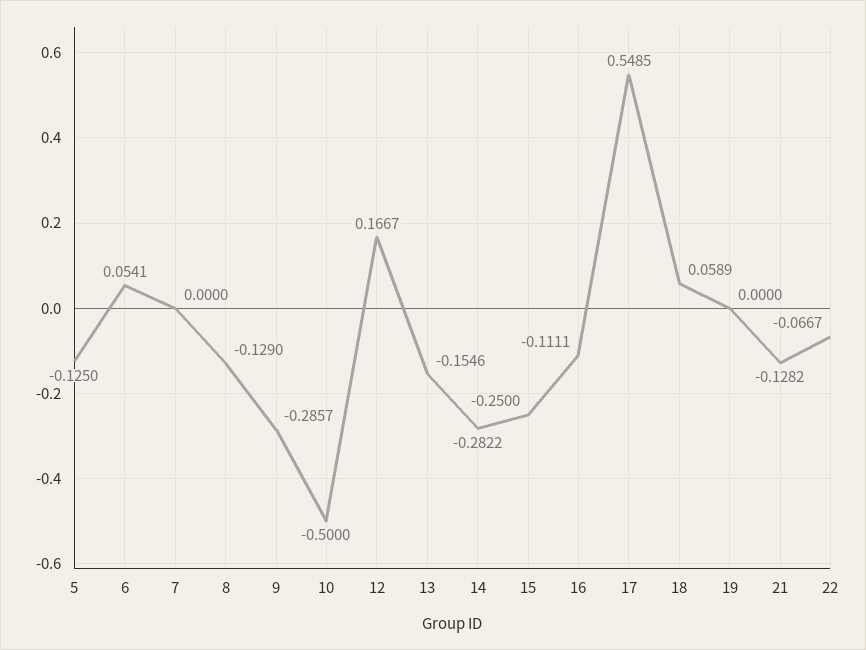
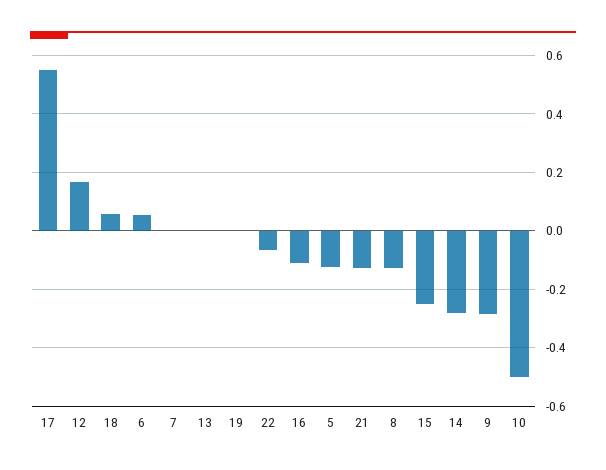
13: -0.1546 -> 0

